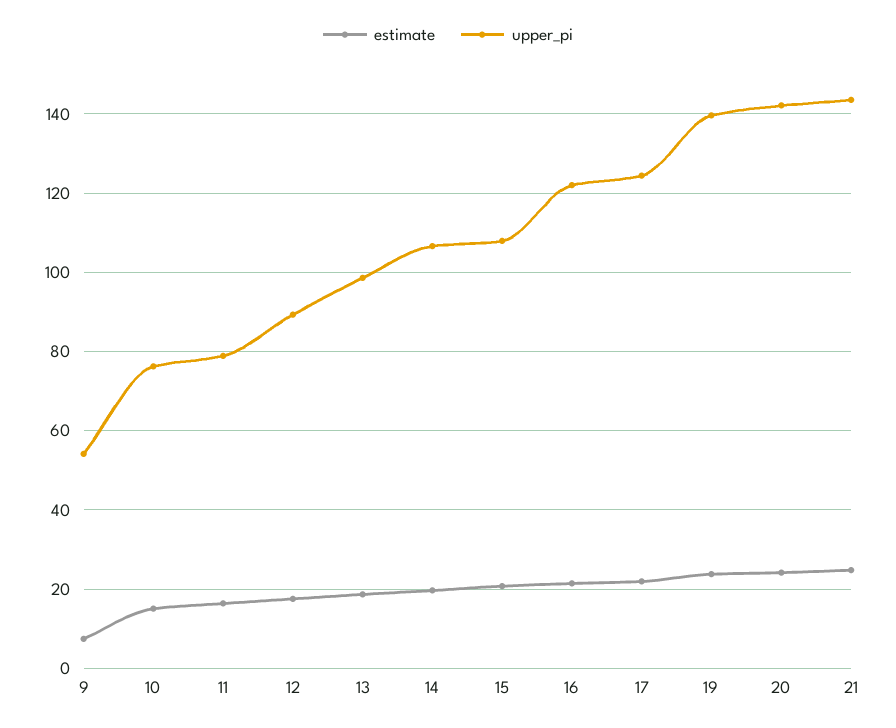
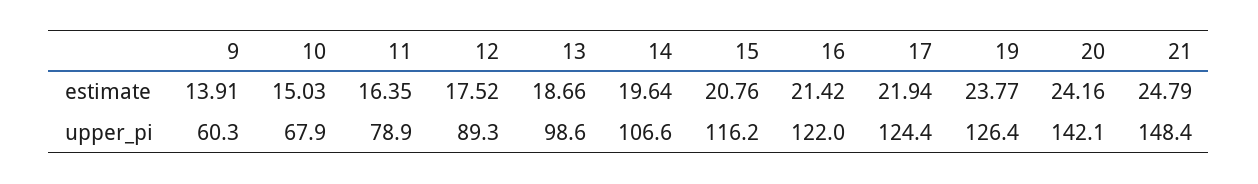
estimate, 9: 8 -> 13.91
upper_pi, 9: 54 -> 60.3
upper_pi, 10: 76 -> 67.9
upper_pi, 15: 108 -> 116.2
upper_pi, 19: 140 -> 126.4
upper_pi, 21: 144 -> 148.4

